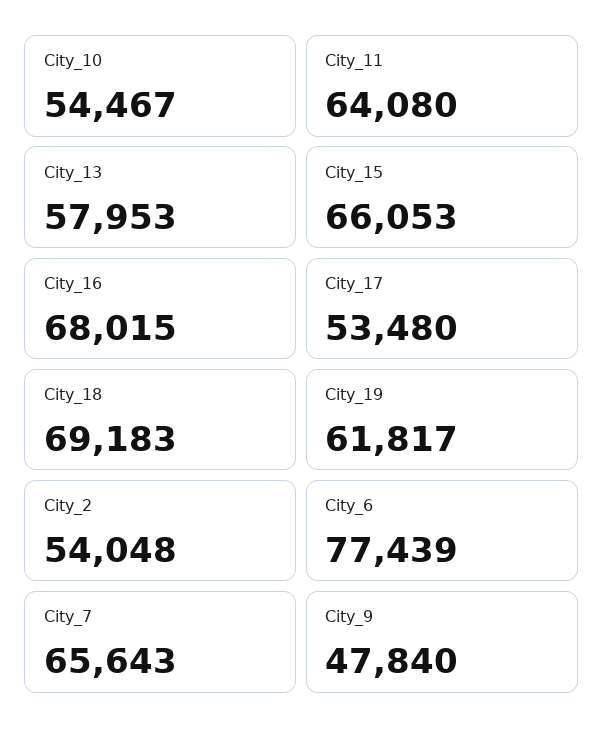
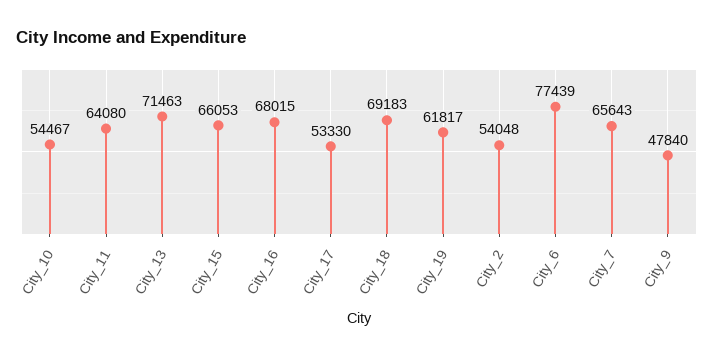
City_13: 57953 -> 71463
City_17: 53480 -> 53330

